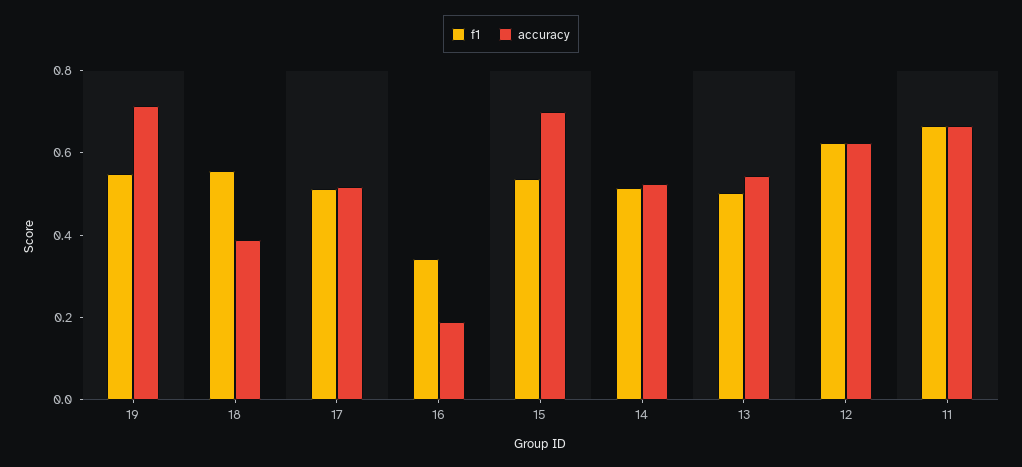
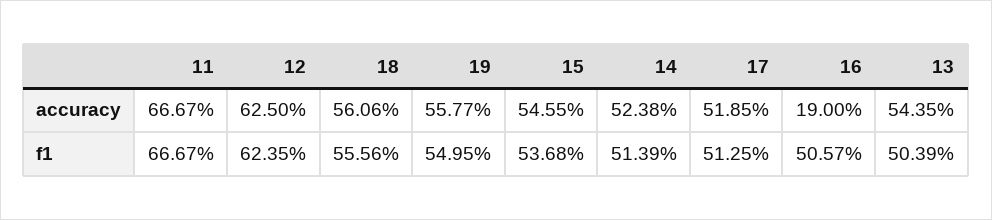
accuracy, 19: 0.7 -> 0.5577
accuracy, 18: 0.4 -> 0.5606
f1, 16: 0.35 -> 0.5057
accuracy, 15: 0.7 -> 0.5455

